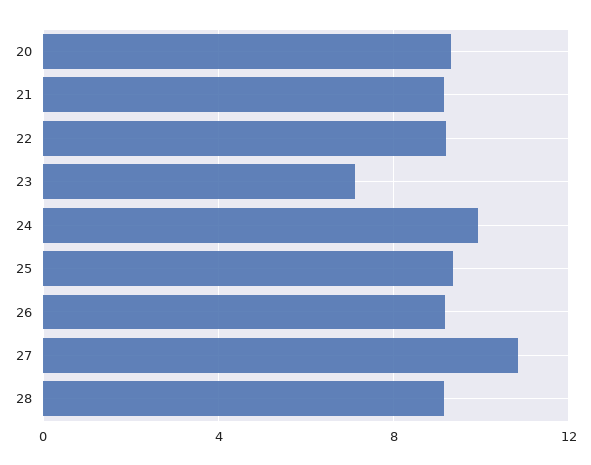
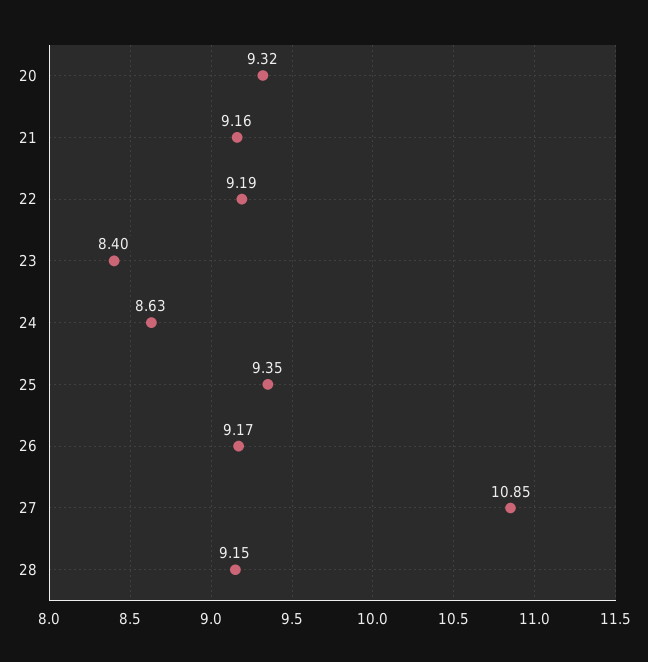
23: 7 -> 8.4
24: 10 -> 8.63

